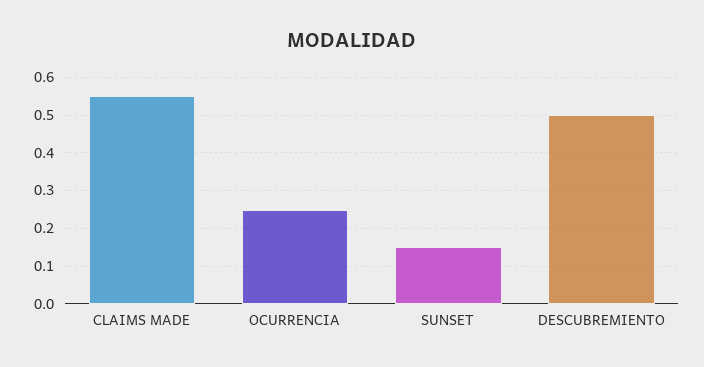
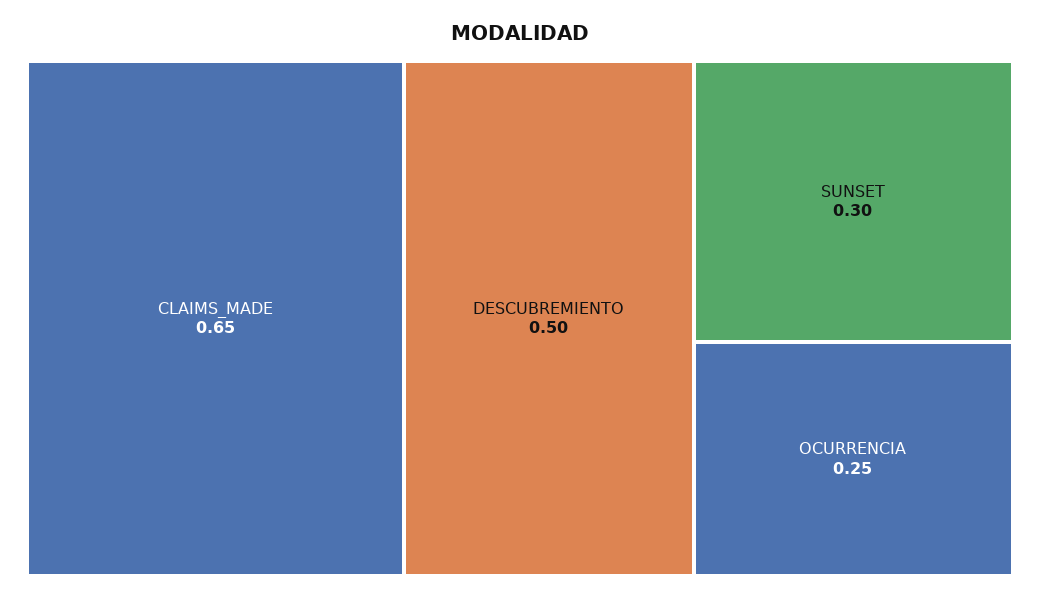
CLAIMS MADE: 0.55 -> 0.65
SUNSET: 0.15 -> 0.3

